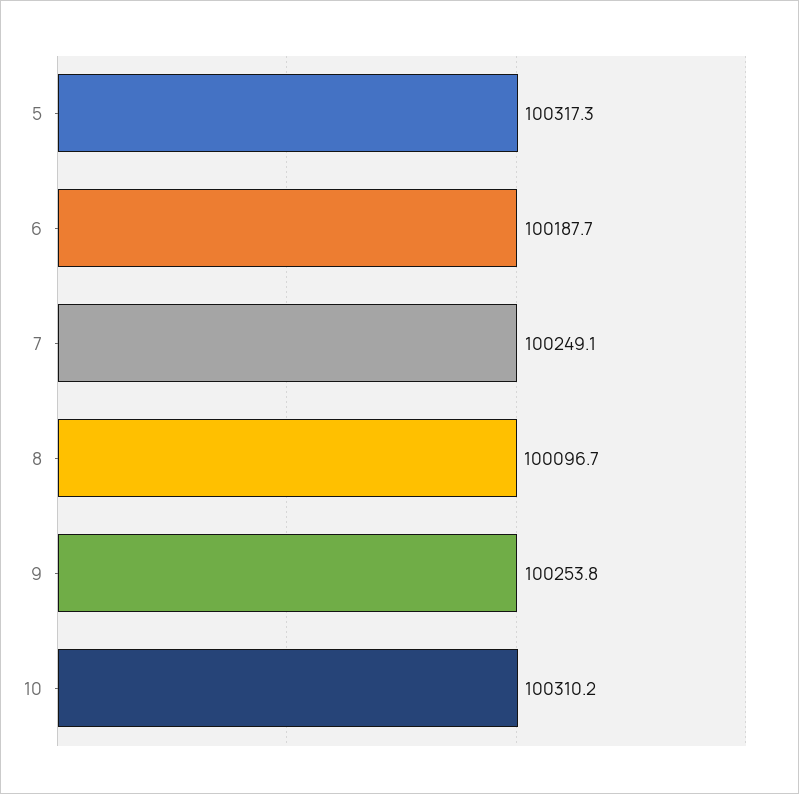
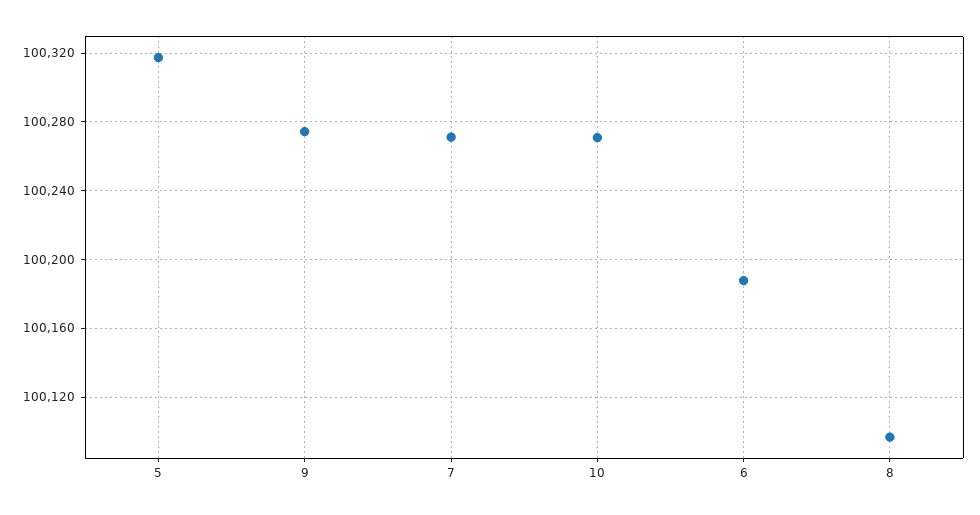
7: 100249.1 -> 100270
9: 100253.8 -> 100275
10: 100310.2 -> 100270

